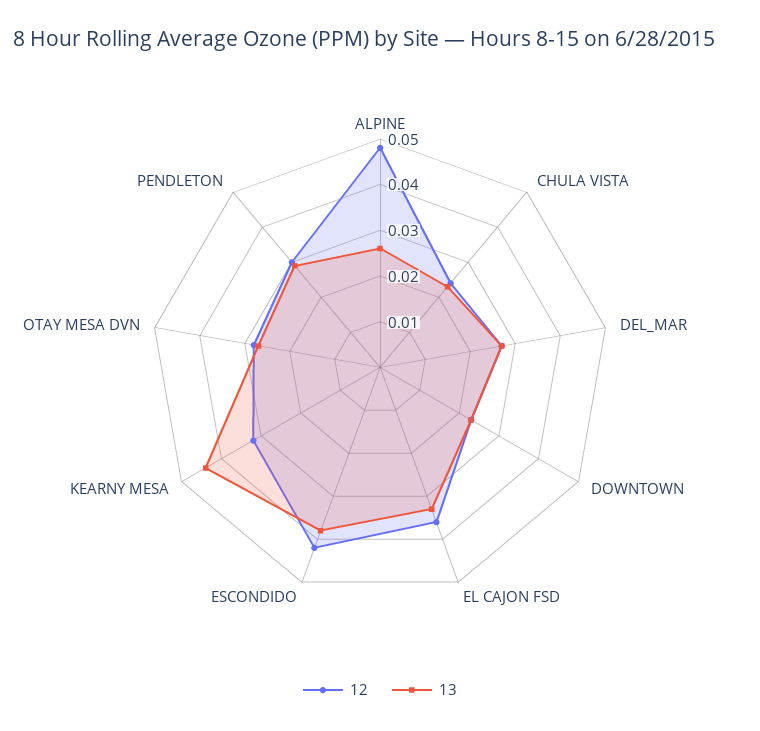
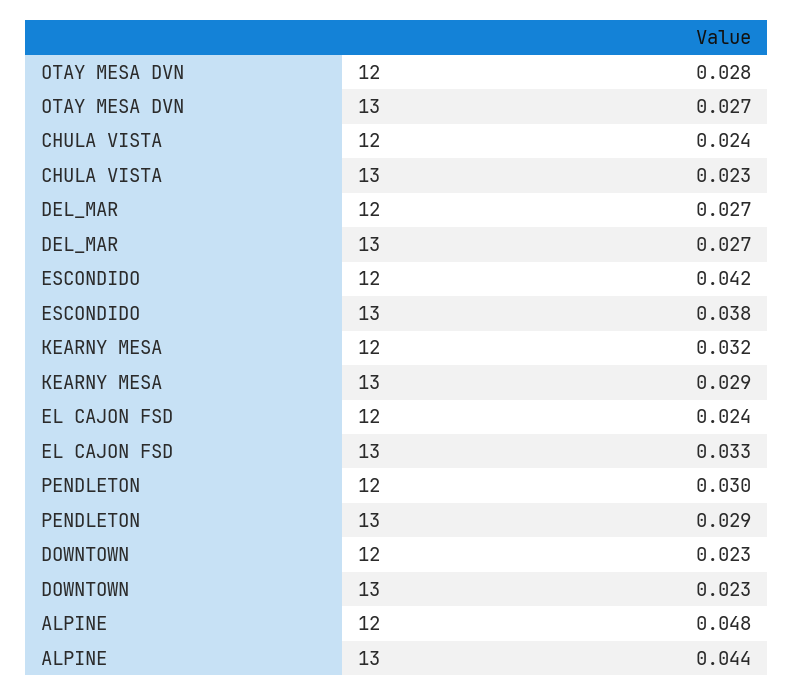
13, ALPINE: 0.025 -> 0.044
12, EL CAJON FSD: 0.035 -> 0.024
13, KEARNY MESA: 0.045 -> 0.029

